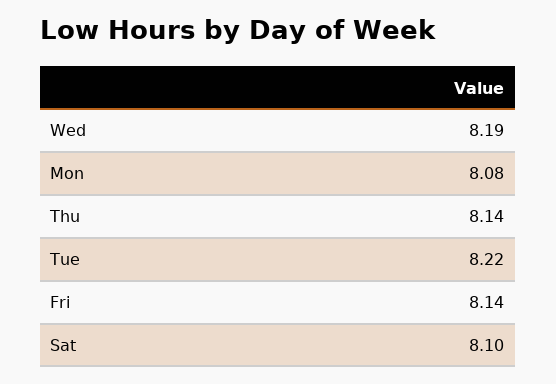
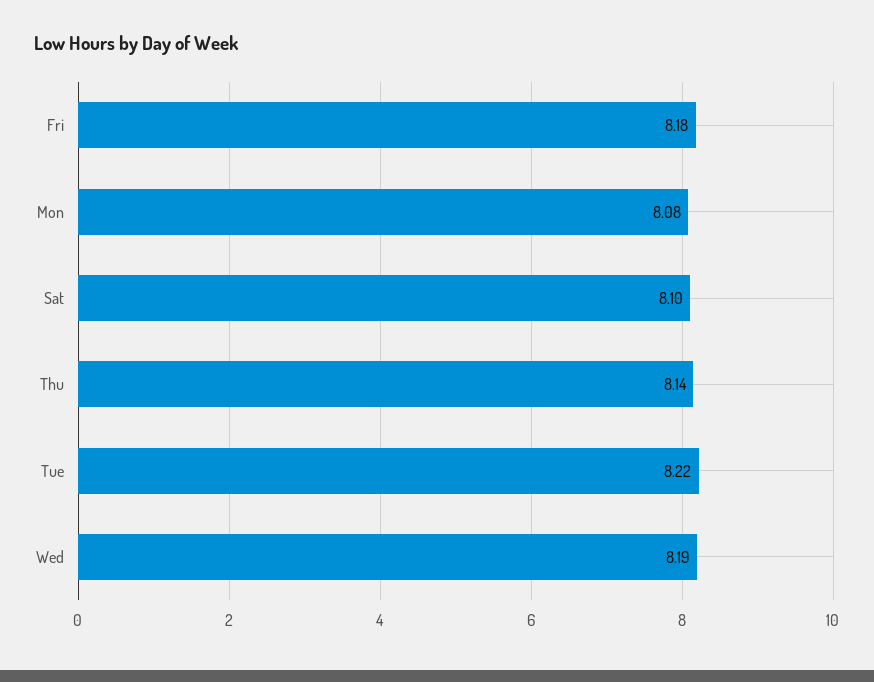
Fri: 8.14 -> 8.18

